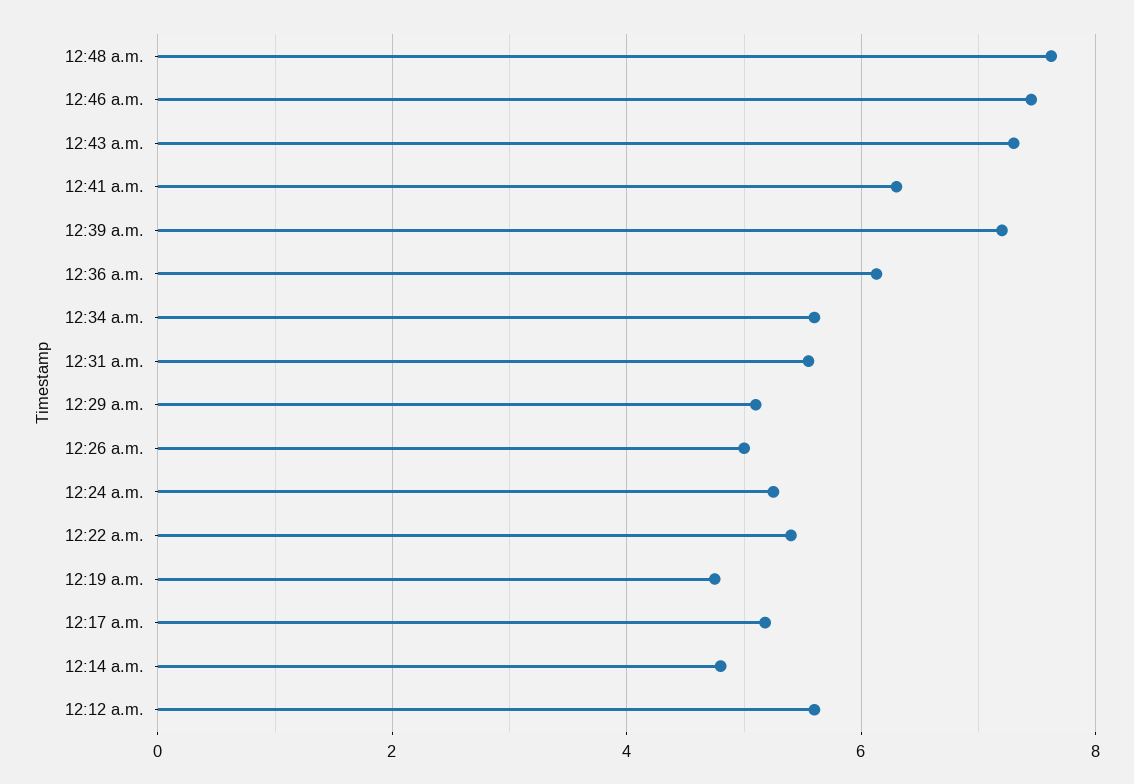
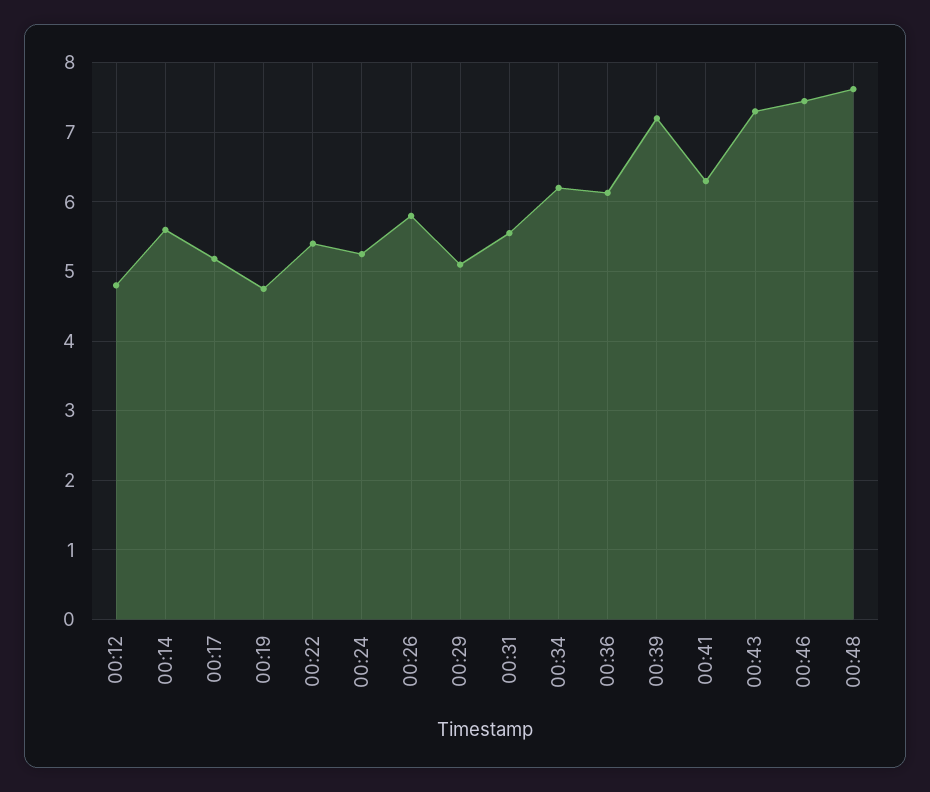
12:34 a.m.: 5.6 -> 6.2
12:26 a.m.: 5 -> 5.8
12:14 a.m.: 4.8 -> 5.6
12:12 a.m.: 5.6 -> 4.8

